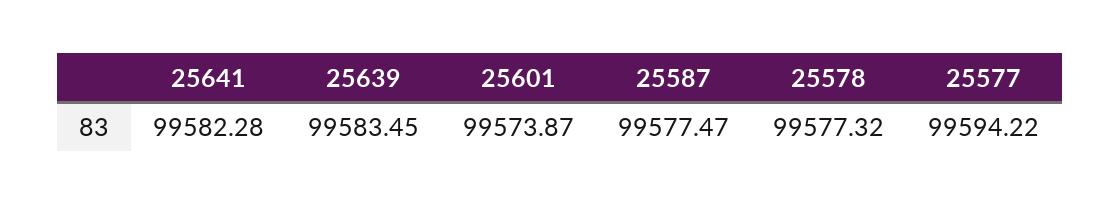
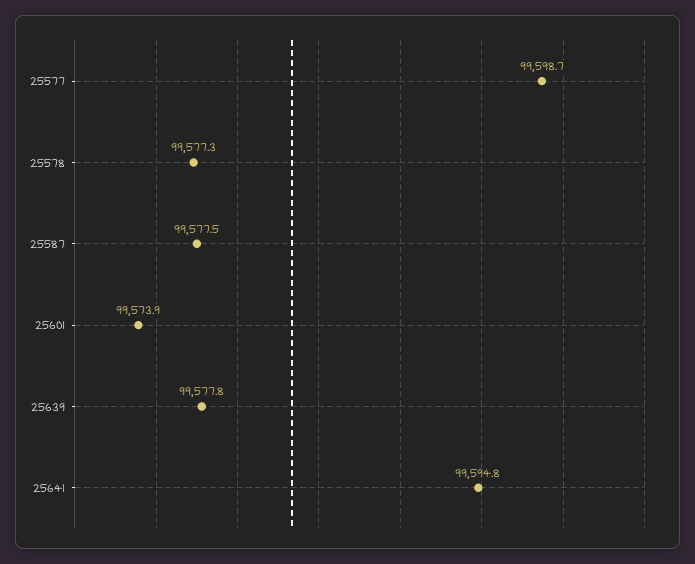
25641: 99582.28 -> 99594.8
25639: 99583.45 -> 99577.8
25577: 99594.22 -> 99598.7

